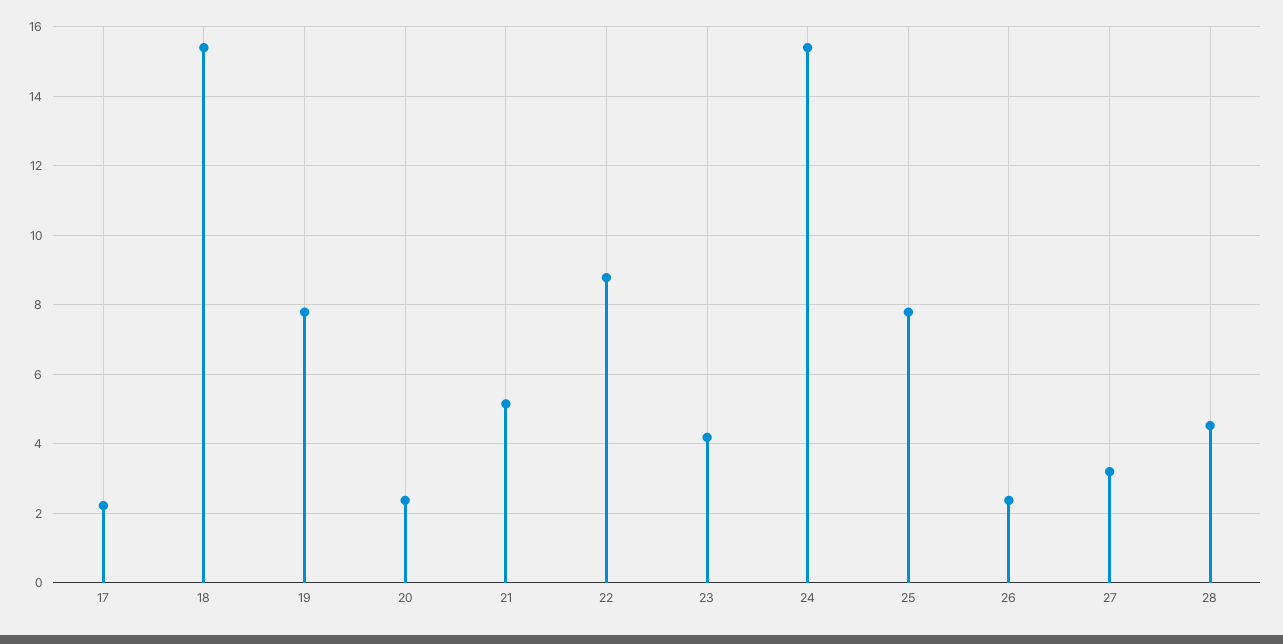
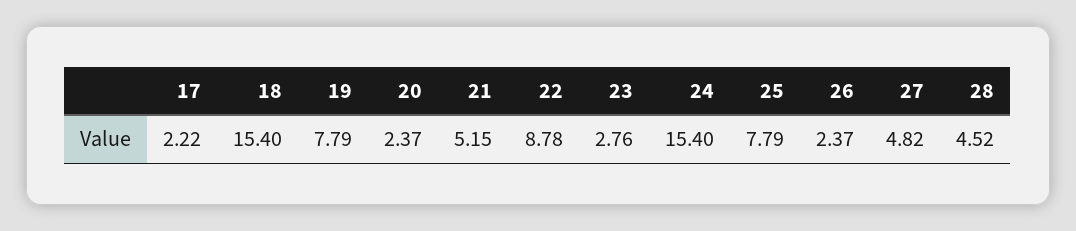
23: 4.2 -> 2.76
27: 3.2 -> 4.82

